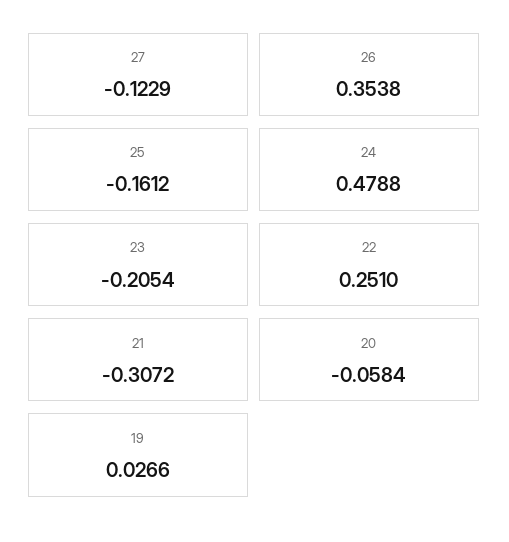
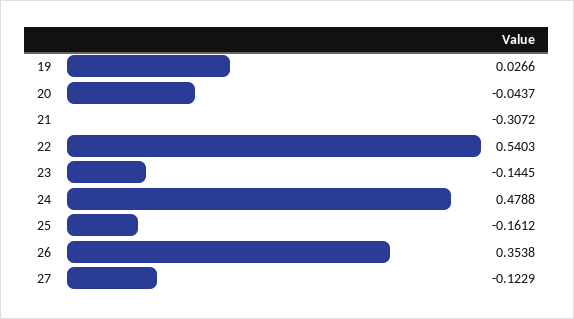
23: -0.2054 -> -0.1445
22: 0.251 -> 0.5403
20: -0.0584 -> -0.0437

